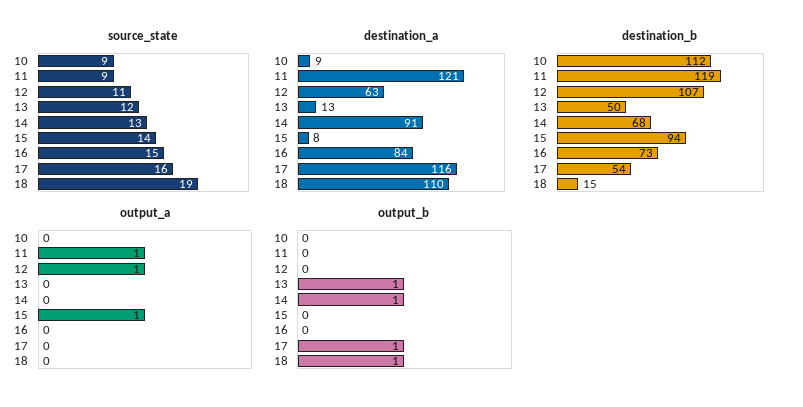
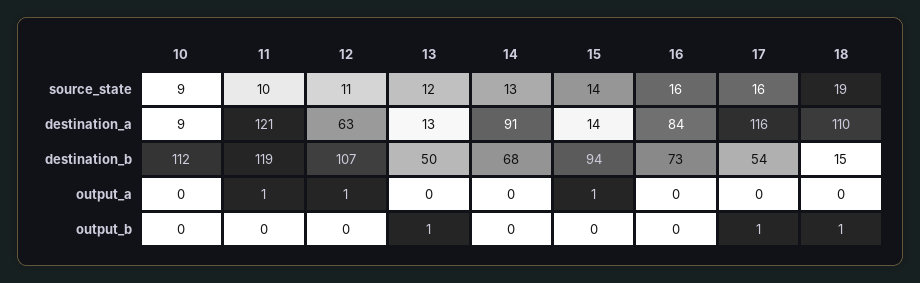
source_state, 11: 9 -> 10
source_state, 16: 15 -> 16
destination_a, 15: 8 -> 14
output_b, 14: 1 -> 0

